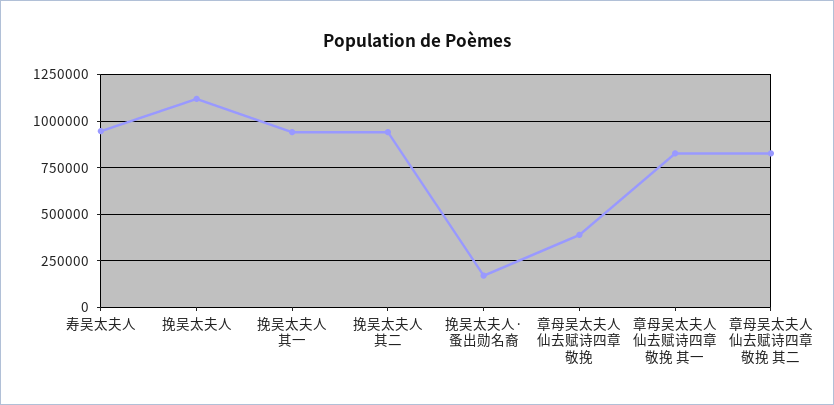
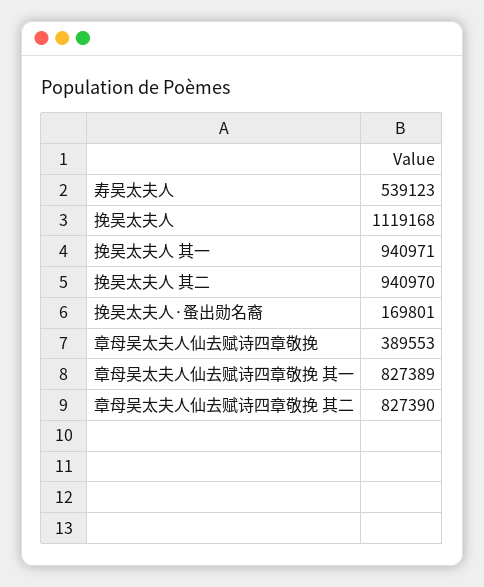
寿吴太夫人: 950000 -> 539123

